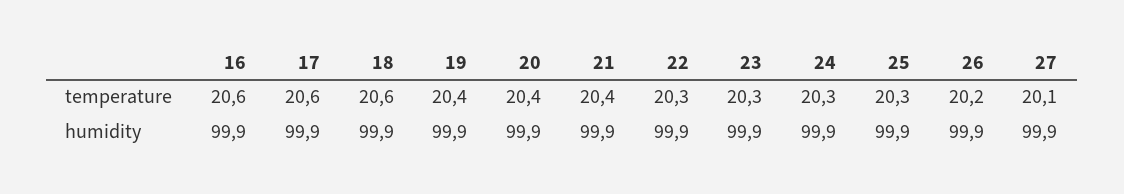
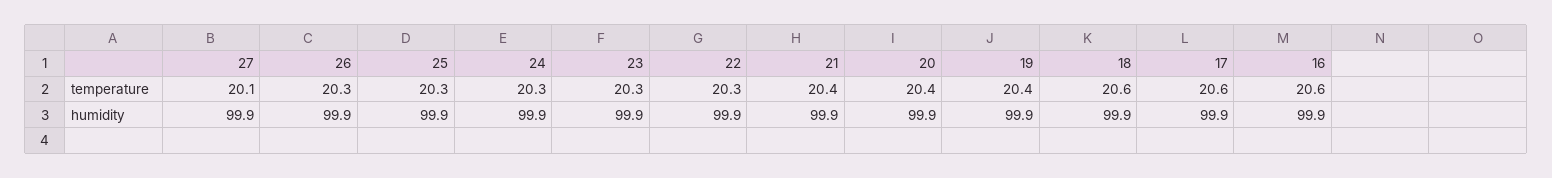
26, temperature: 20.2 -> 20.3

